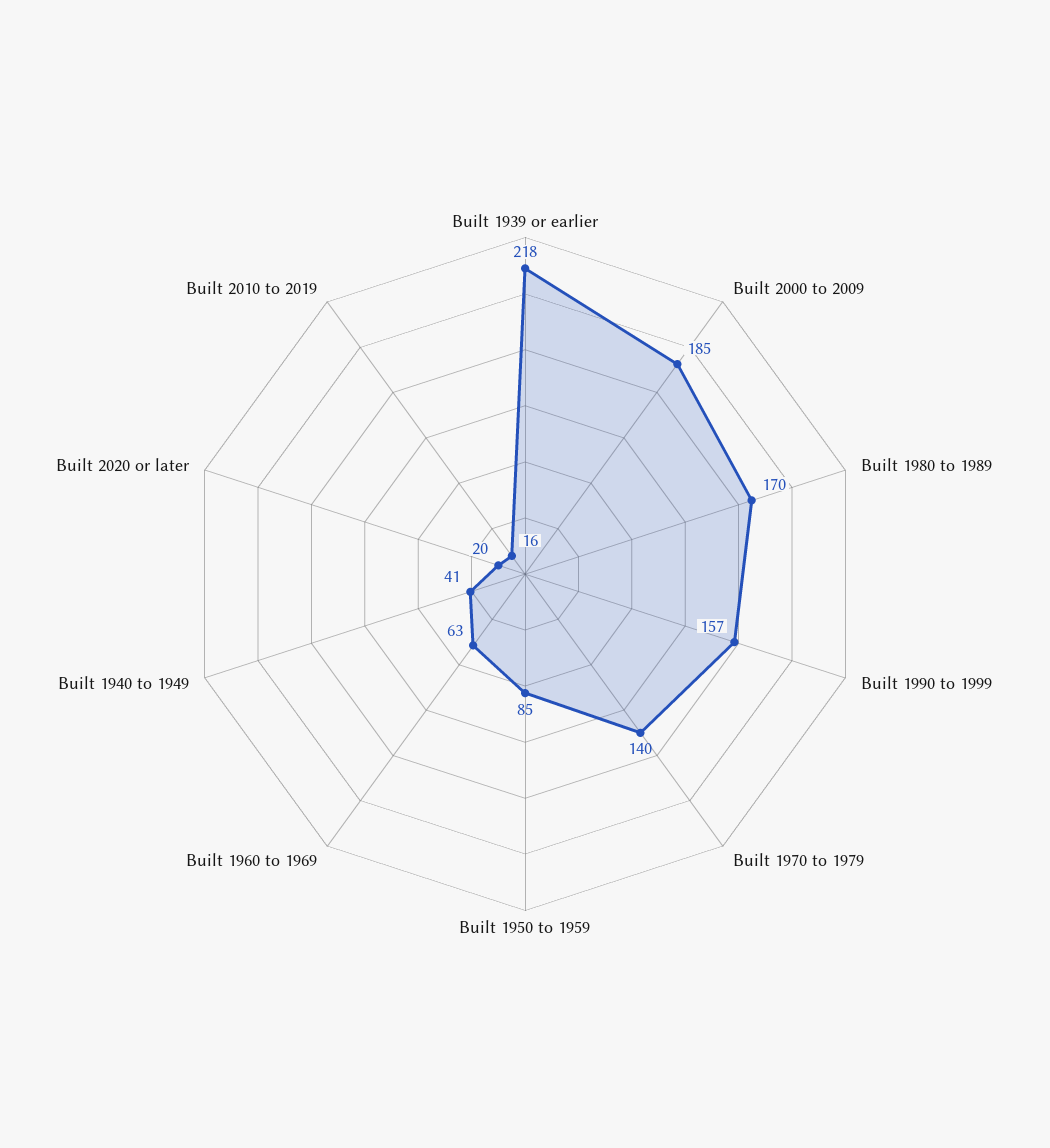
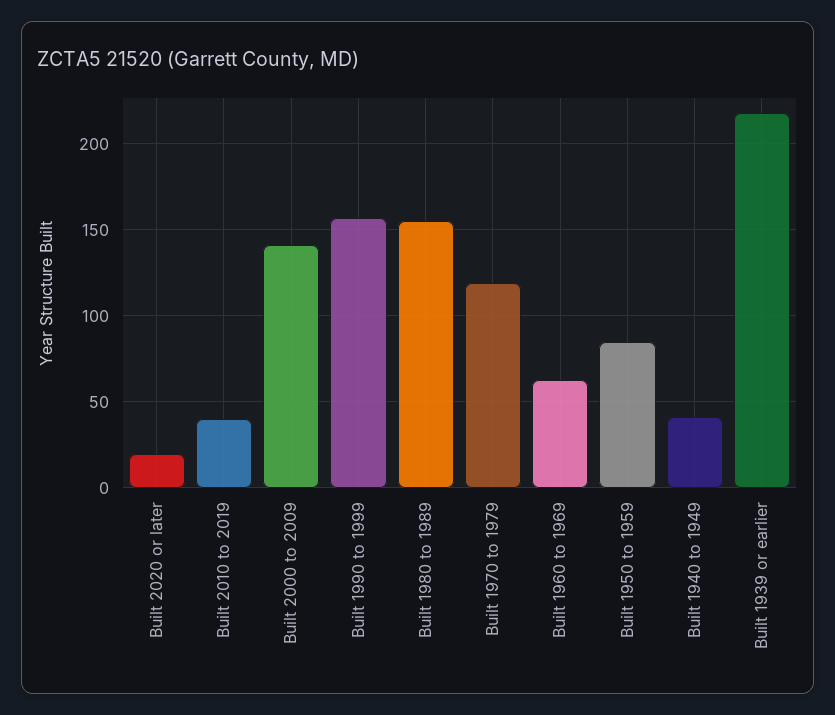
Built 2000 to 2009: 185 -> 140
Built 1980 to 1989: 170 -> 155
Built 1970 to 1979: 140 -> 120
Built 2010 to 2019: 16 -> 40

